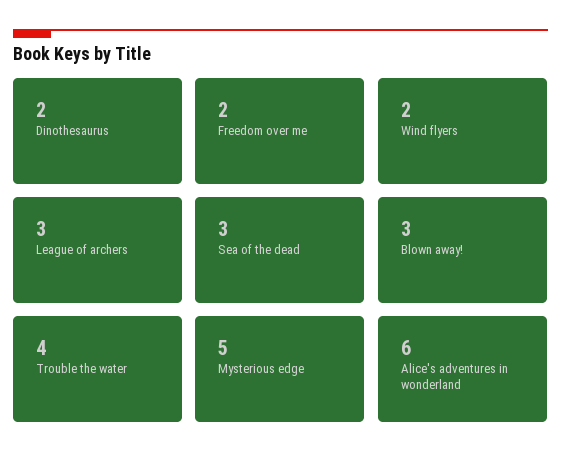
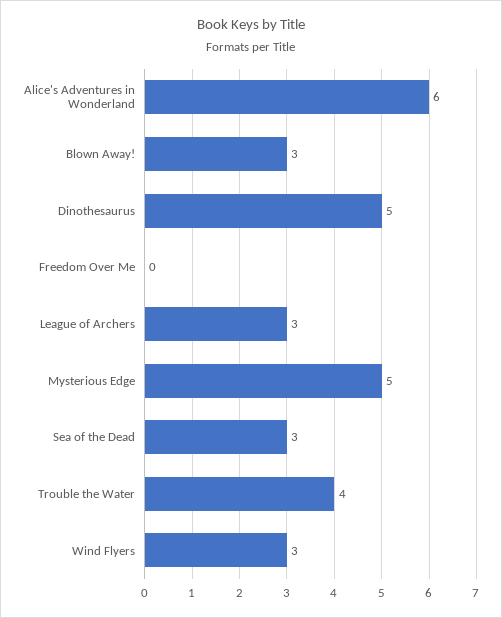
Dinothesaurus: 2 -> 5
Freedom over me: 2 -> 0
Wind flyers: 2 -> 3

